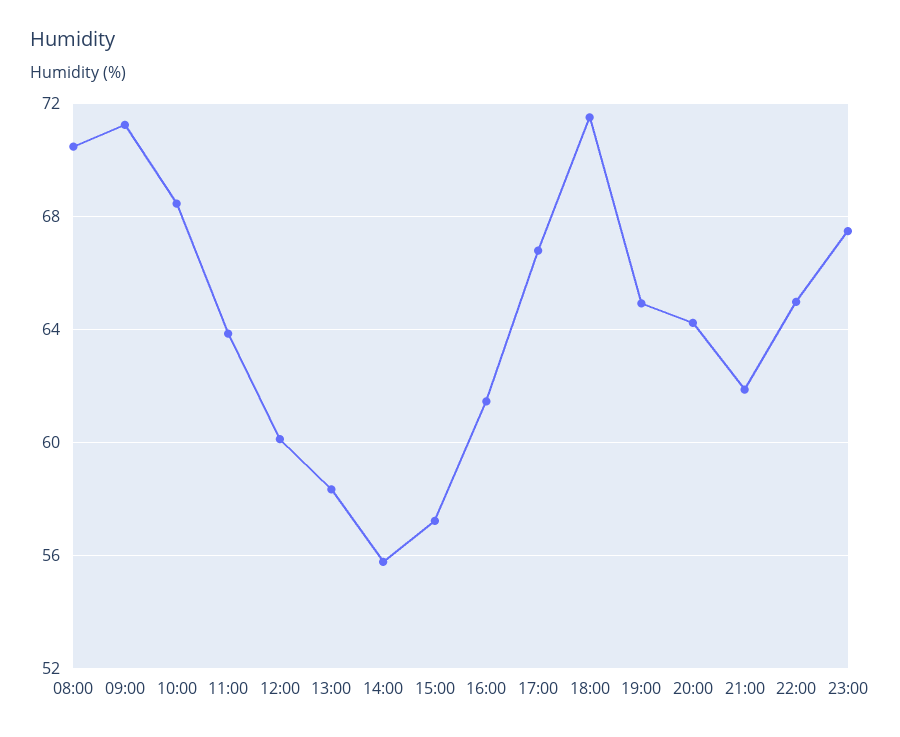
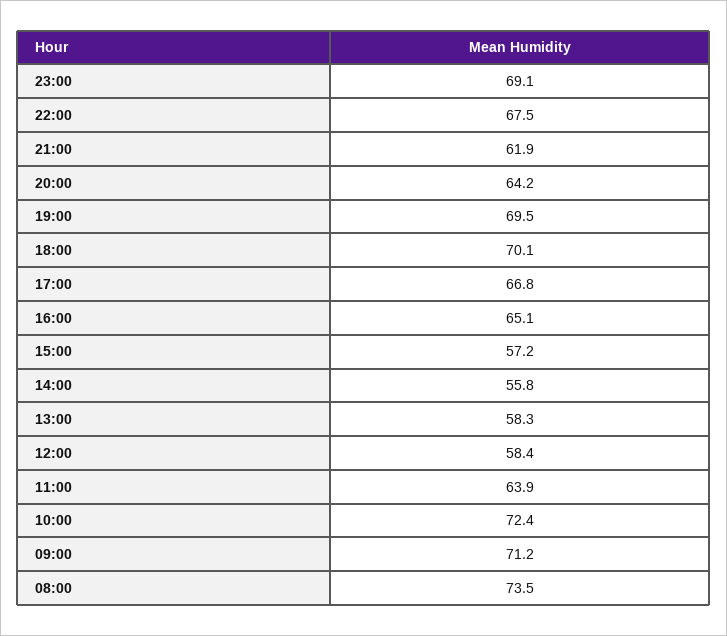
08:00: 70.5 -> 73.5
10:00: 68.5 -> 72.4
12:00: 60 -> 58.4
16:00: 61.5 -> 65.1
18:00: 71.5 -> 70.1
19:00: 65 -> 69.5
22:00: 65 -> 67.5
23:00: 67.5 -> 69.1

